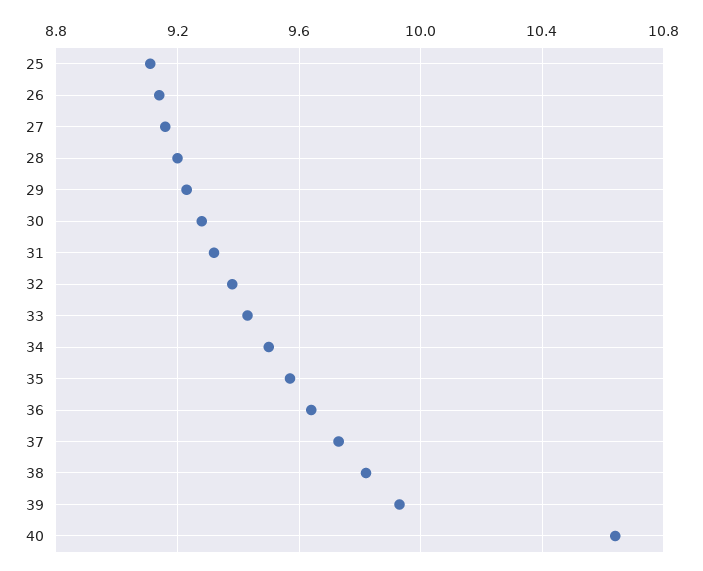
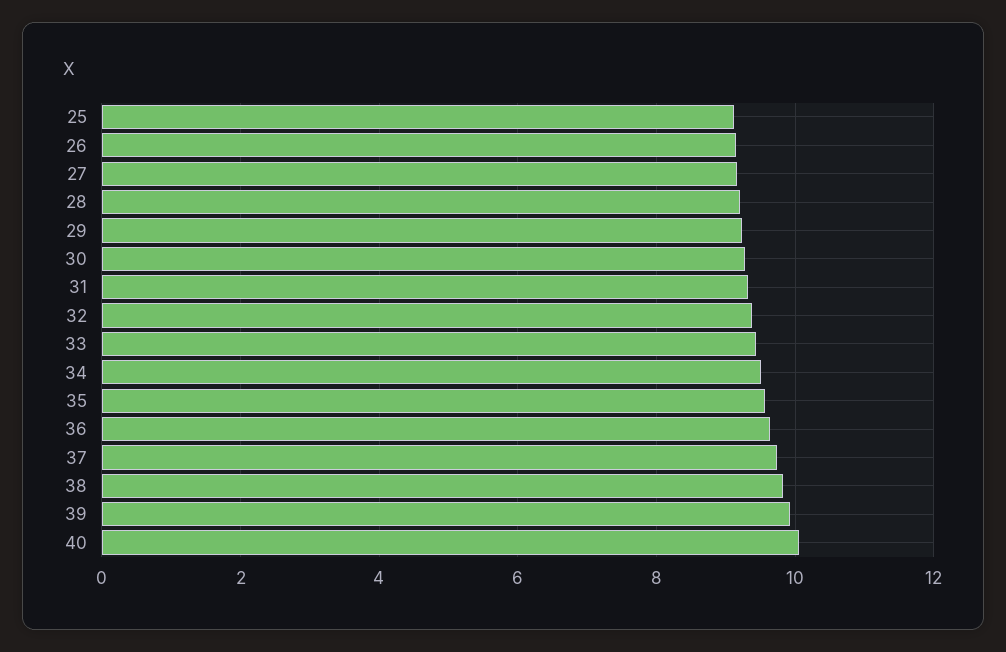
40: 10.65 -> 10

